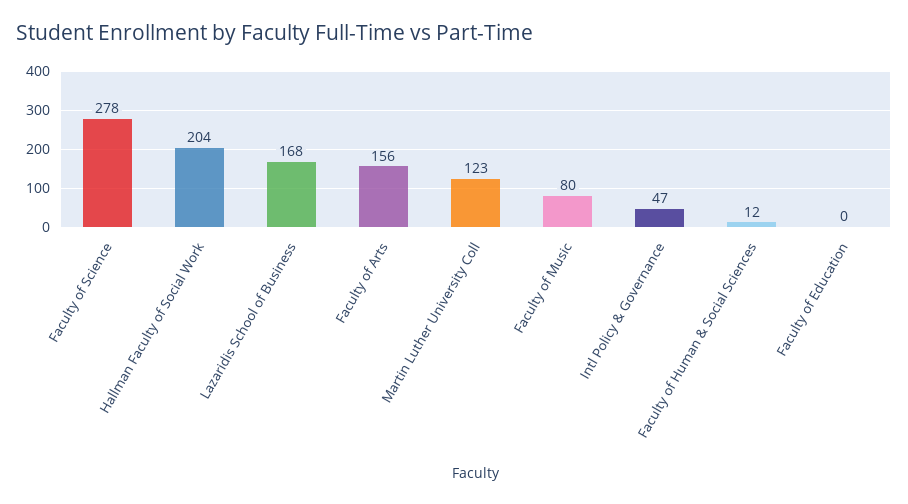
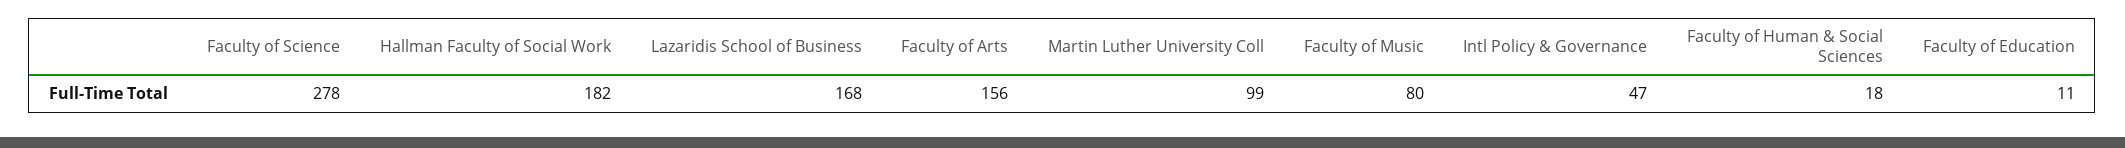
Hallman Faculty of Social Work: 204 -> 182
Martin Luther University Coll: 123 -> 99
Faculty of Human & Social Sciences: 12 -> 18
Faculty of Education: 0 -> 11

